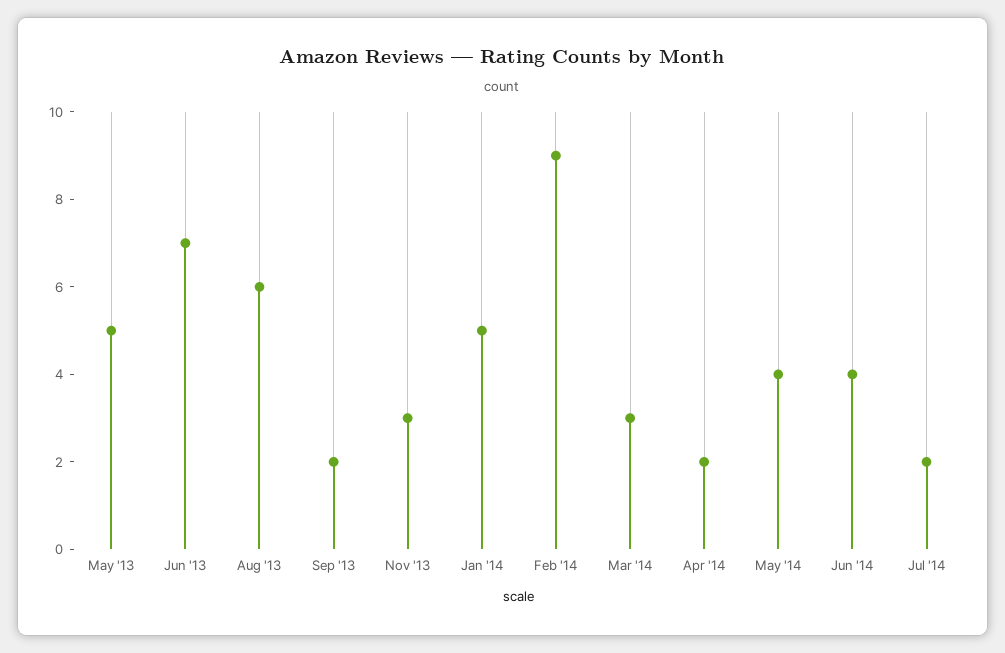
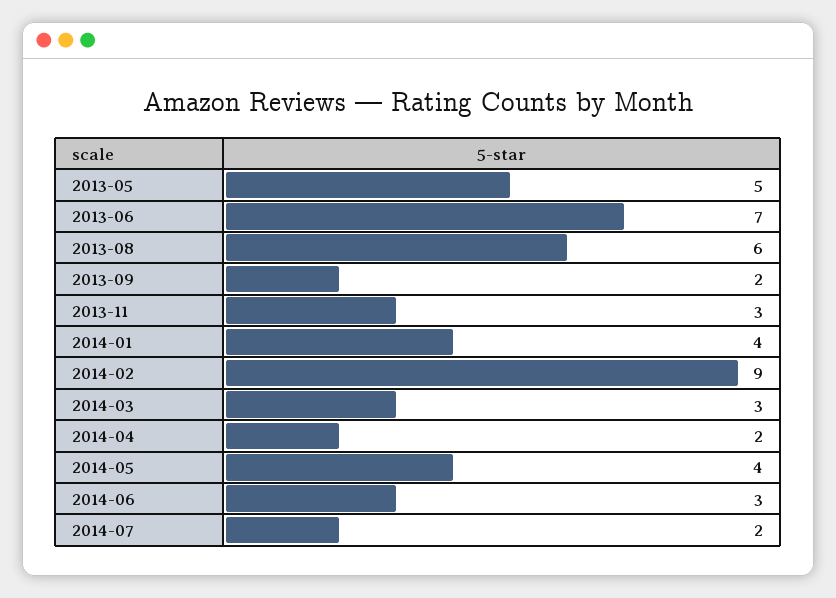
Jan '14: 5 -> 4
Jun '14: 4 -> 3

